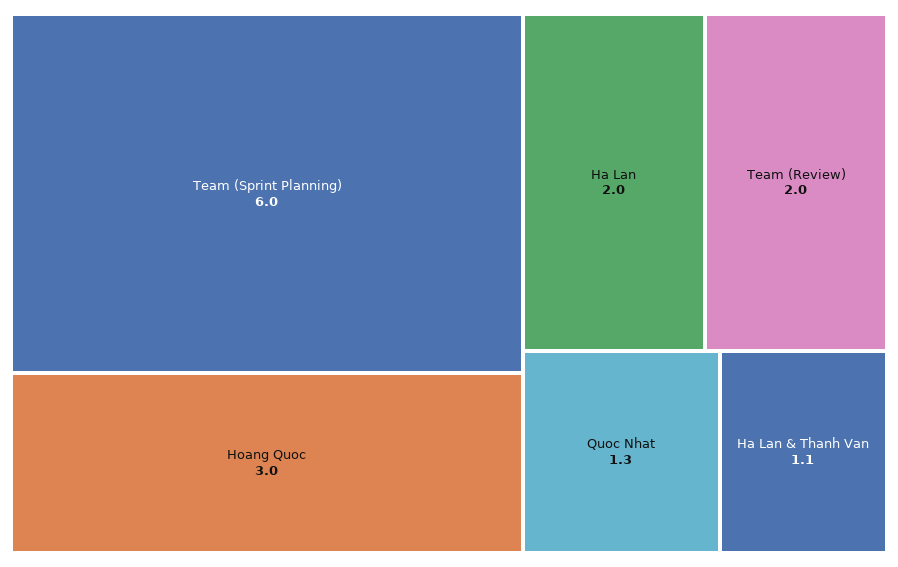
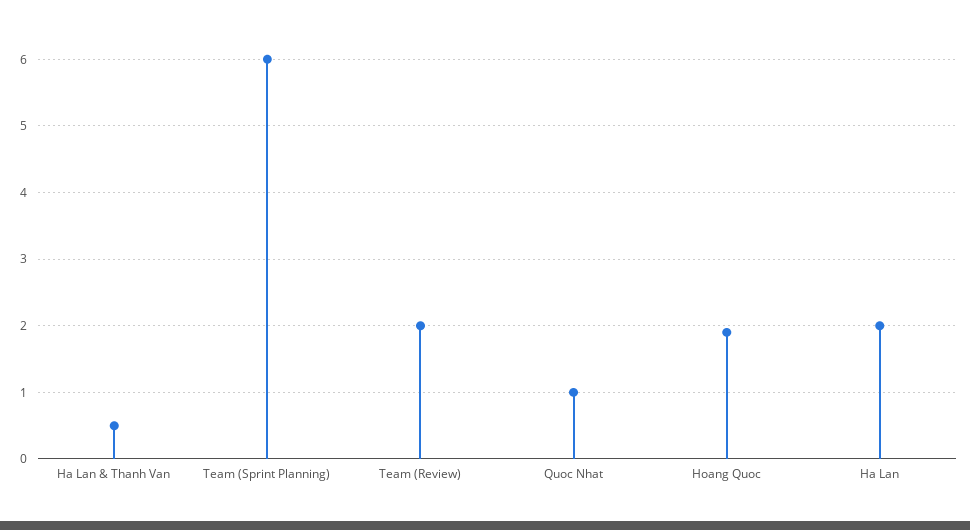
Hoang Quoc: 3 -> 1.9
Quoc Nhat: 1.3 -> 1
Ha Lan & Thanh Van: 1.1 -> 0.5

